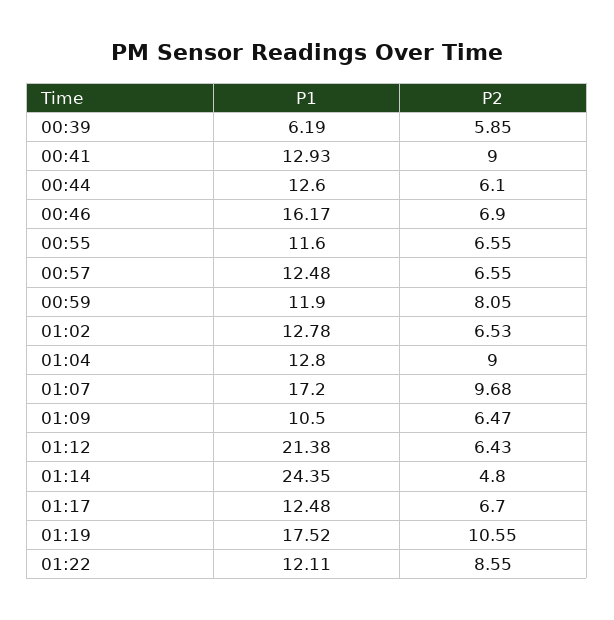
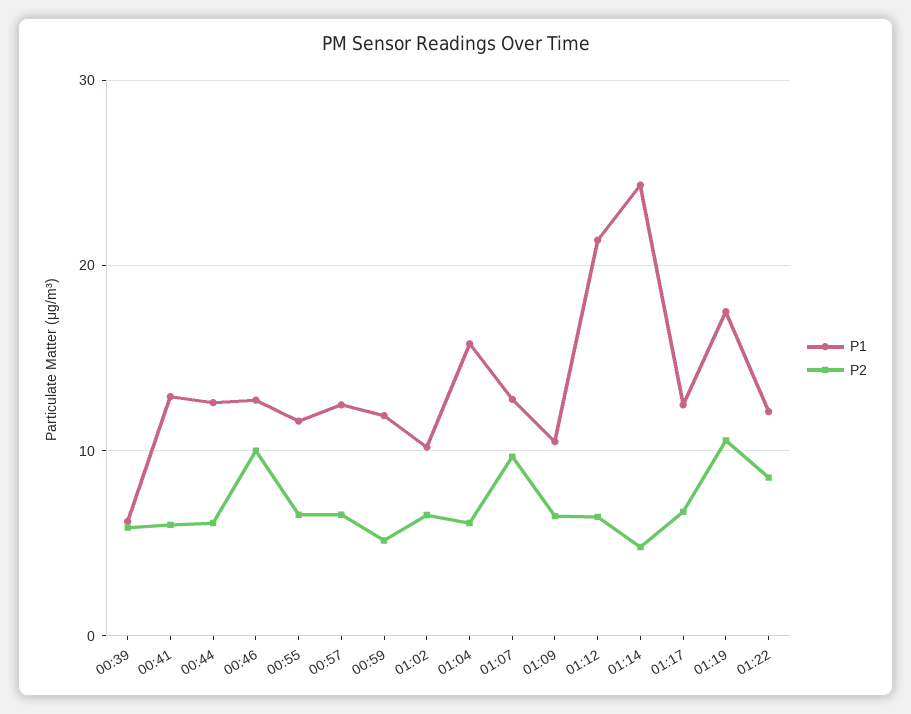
P2, 00:41: 9 -> 6
P1, 00:46: 16.17 -> 13
P2, 00:46: 6.9 -> 10
P2, 00:59: 8.05 -> 5
P1, 01:02: 12.78 -> 10
P1, 01:04: 12.8 -> 16
P2, 01:04: 9 -> 6
P1, 01:07: 17.2 -> 13

